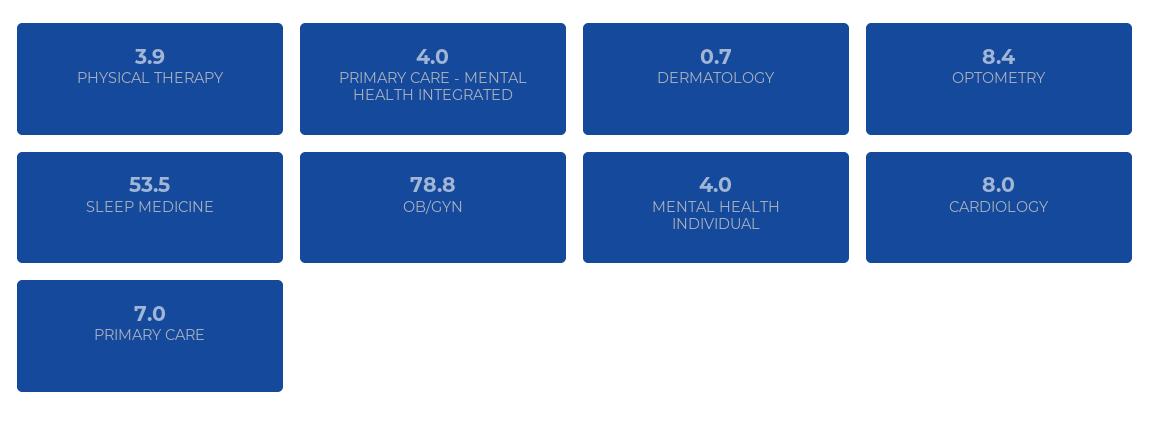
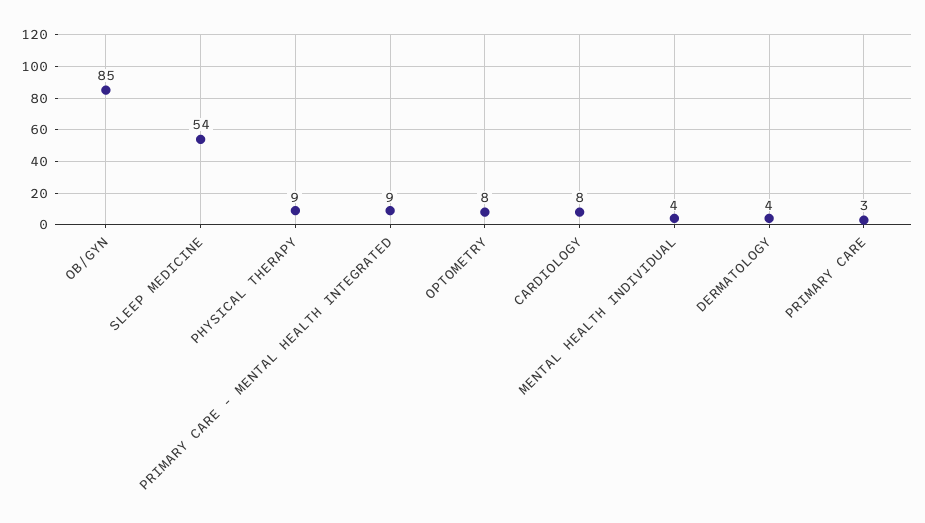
PHYSICAL THERAPY: 3.9 -> 9
PRIMARY CARE - MENTAL HEALTH INTEGRATED: 4 -> 9
DERMATOLOGY: 0.7 -> 4
OB/GYN: 78.8 -> 85
PRIMARY CARE: 7 -> 3

